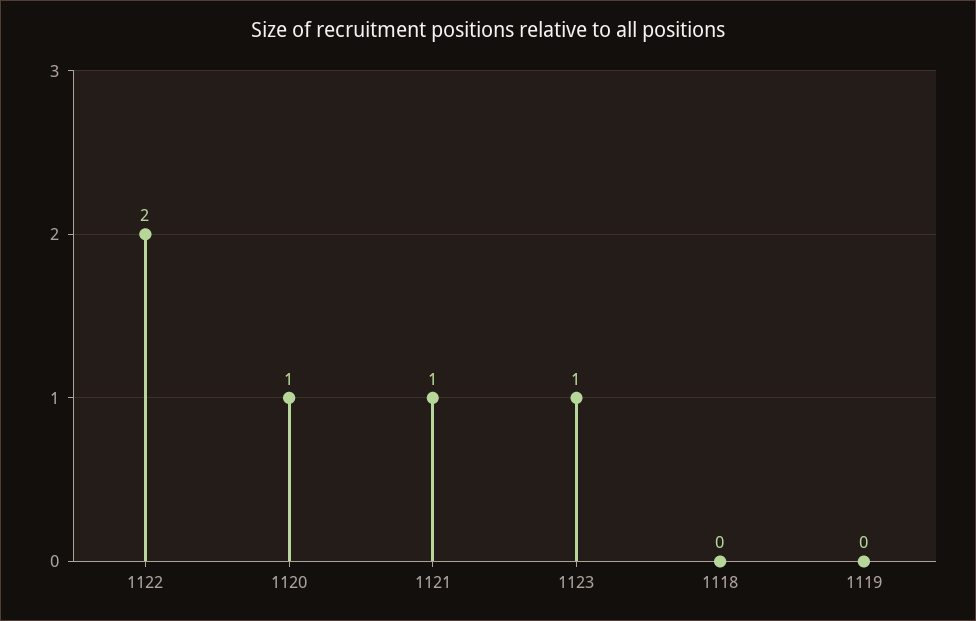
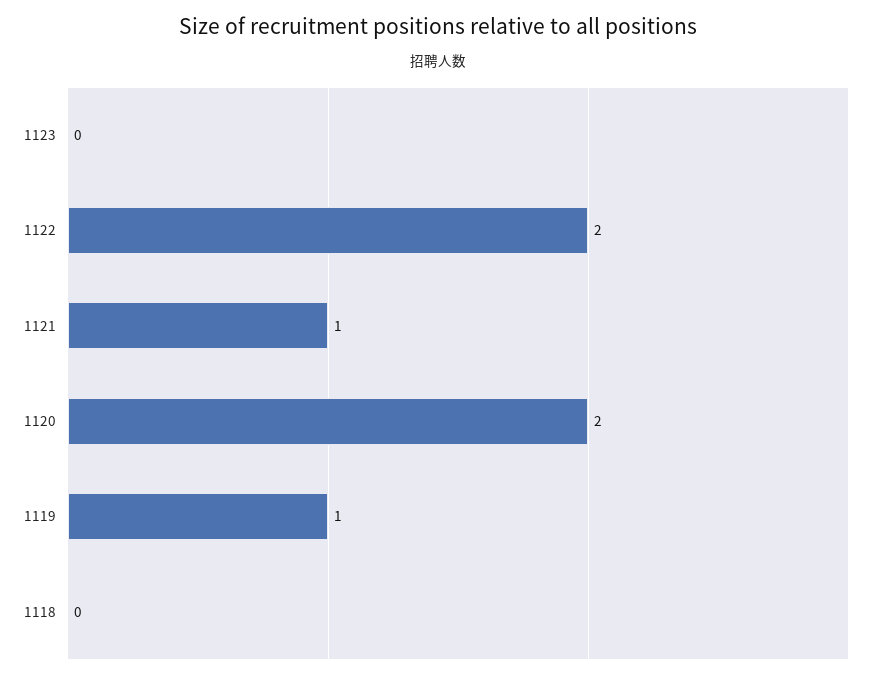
1120: 1 -> 2
1123: 1 -> 0
1119: 0 -> 1

